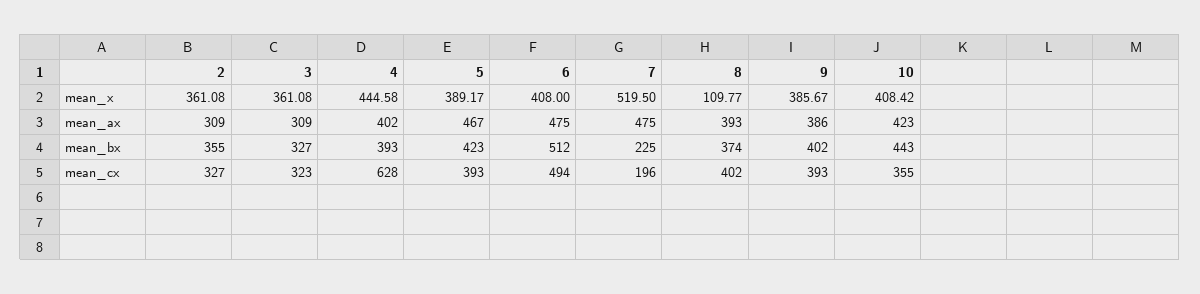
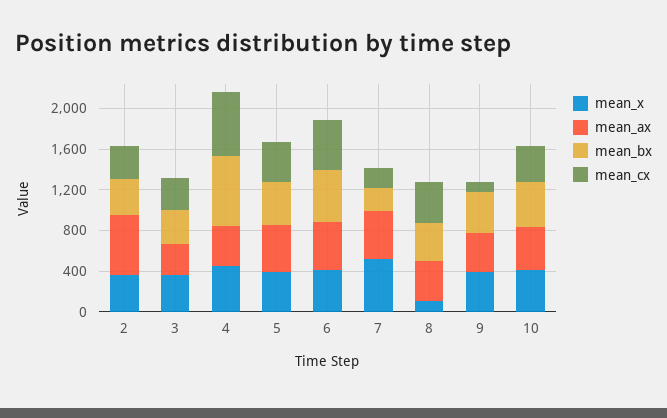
mean_ax, 2: 309 -> 600
mean_bx, 4: 393 -> 700
mean_cx, 9: 393 -> 100

